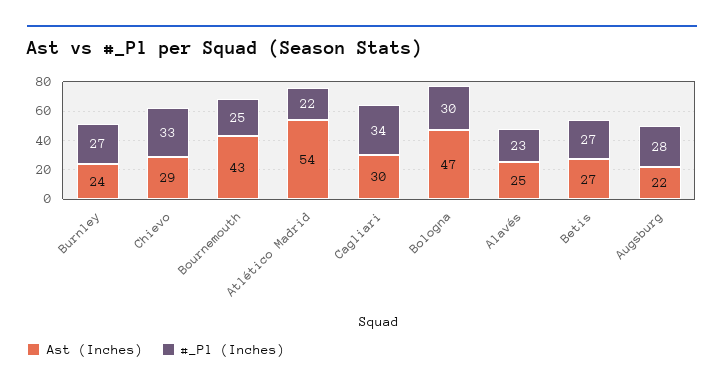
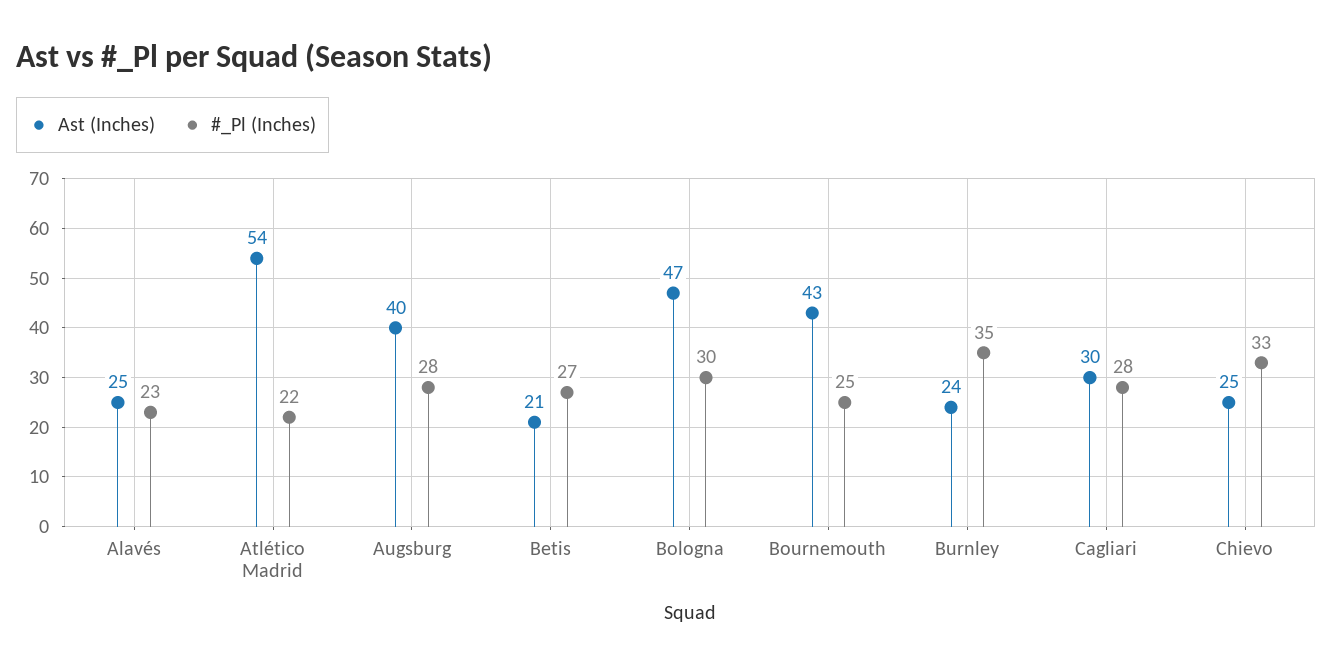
#_Pl (Inches), Burnley: 27 -> 35
Ast (Inches), Chievo: 29 -> 25
#_Pl (Inches), Cagliari: 34 -> 28
Ast (Inches), Betis: 27 -> 21
Ast (Inches), Augsburg: 22 -> 40

